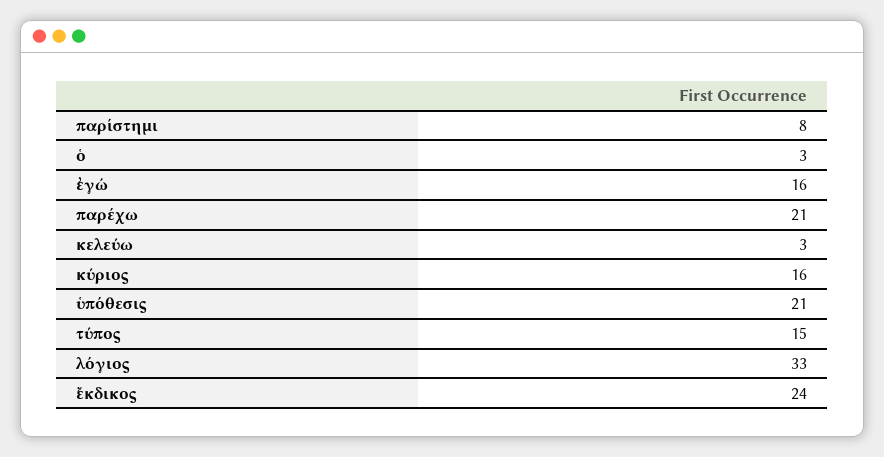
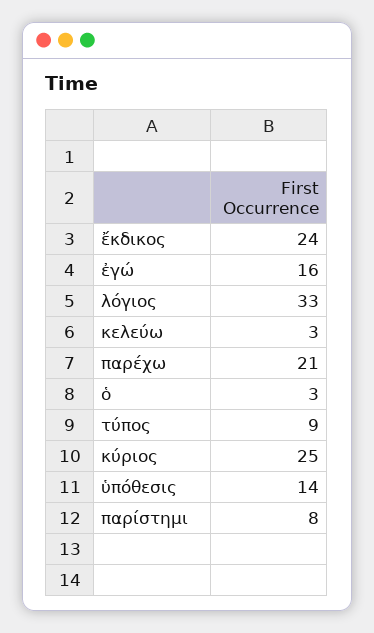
κύριος: 16 -> 25
ὑπόθεσις: 21 -> 14
τύπος: 15 -> 9

